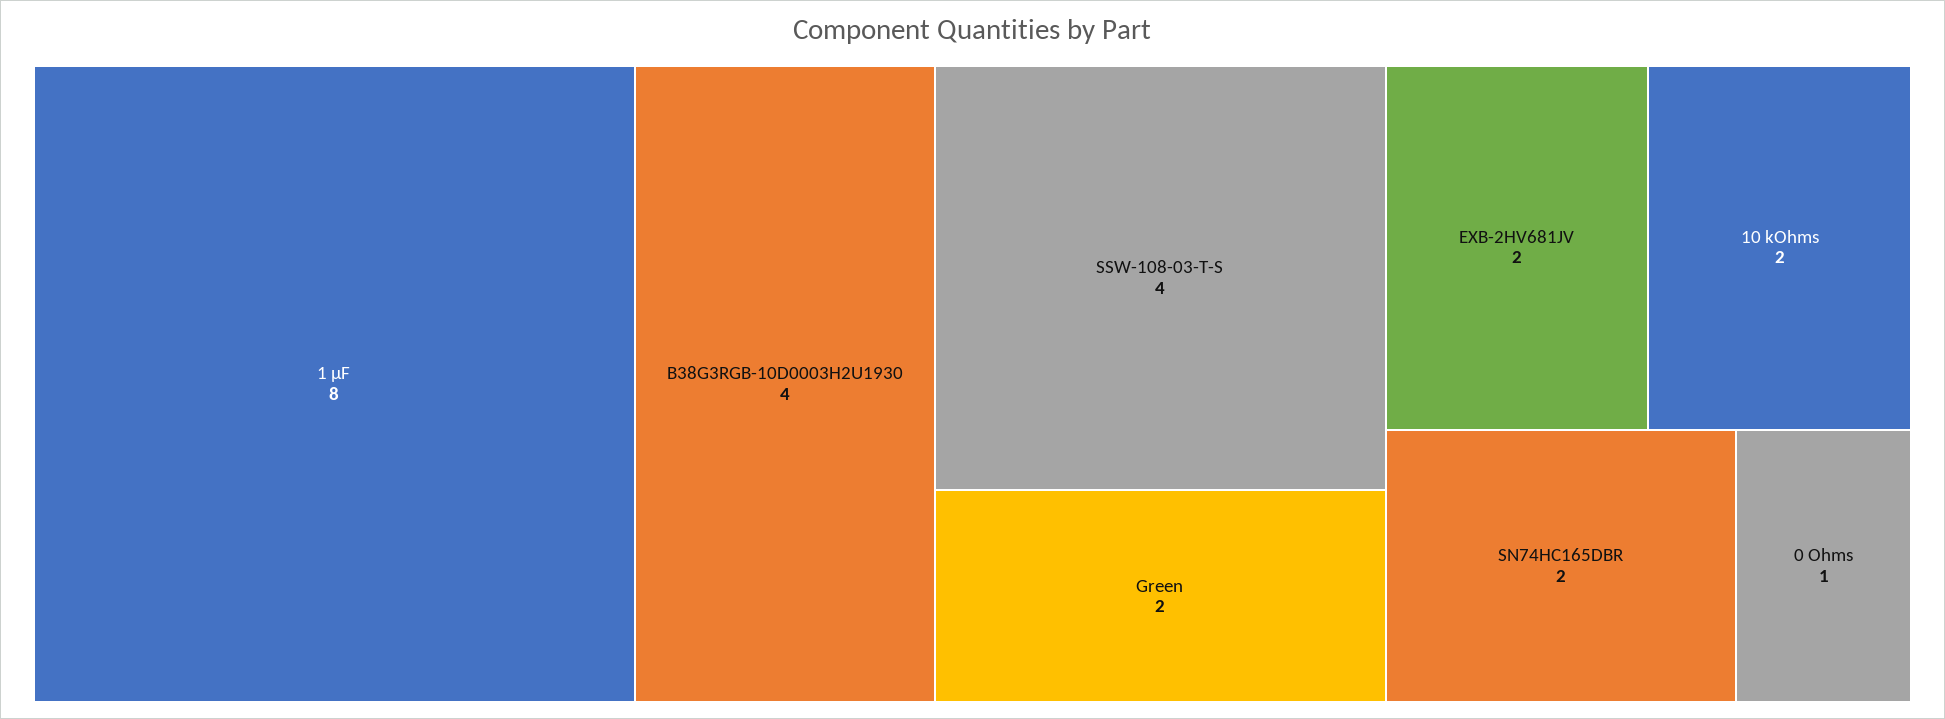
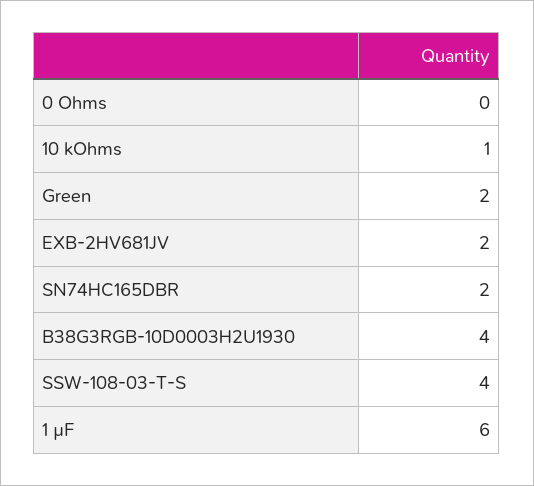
1 µF: 8 -> 6
10 kOhms: 2 -> 1
0 Ohms: 1 -> 0

